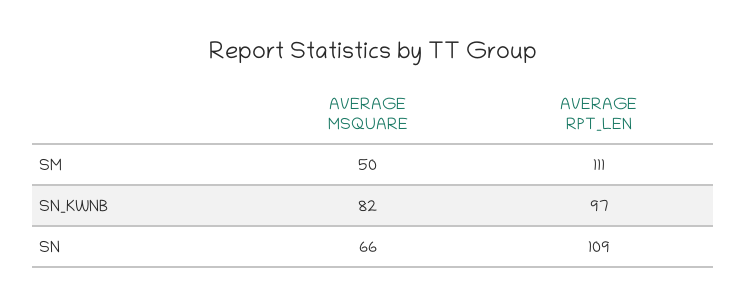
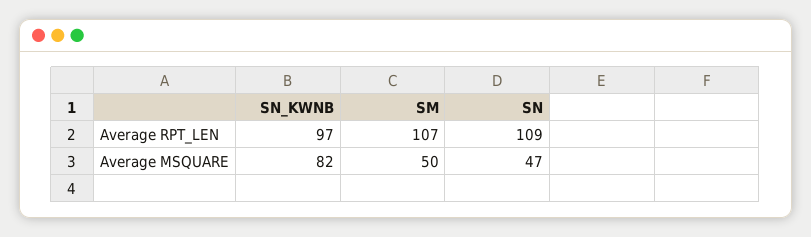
AVERAGE RPT_LEN, SM: 111 -> 107
AVERAGE MSQUARE, SN: 66 -> 47

